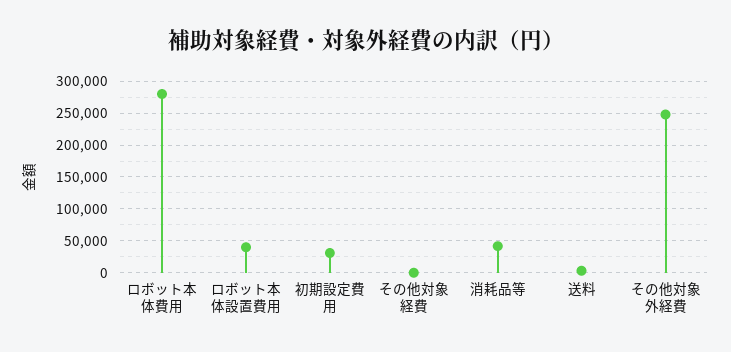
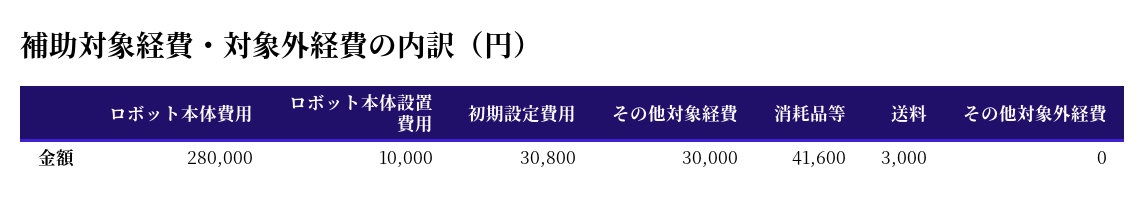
ロボット本体設置費用: 40000 -> 10000
その他対象経費: 0 -> 30000
その他対象外経費: 250000 -> 0

